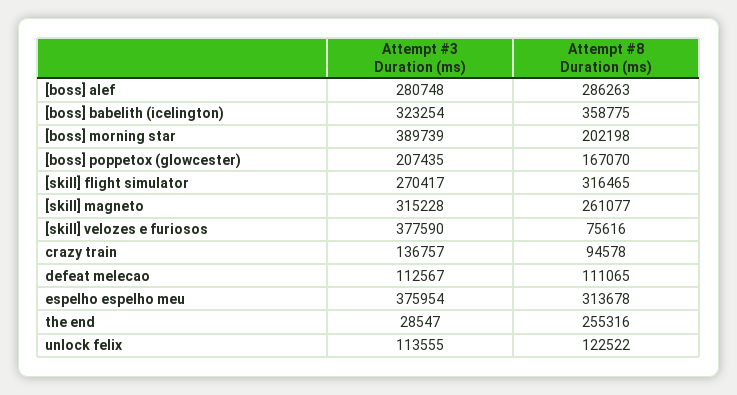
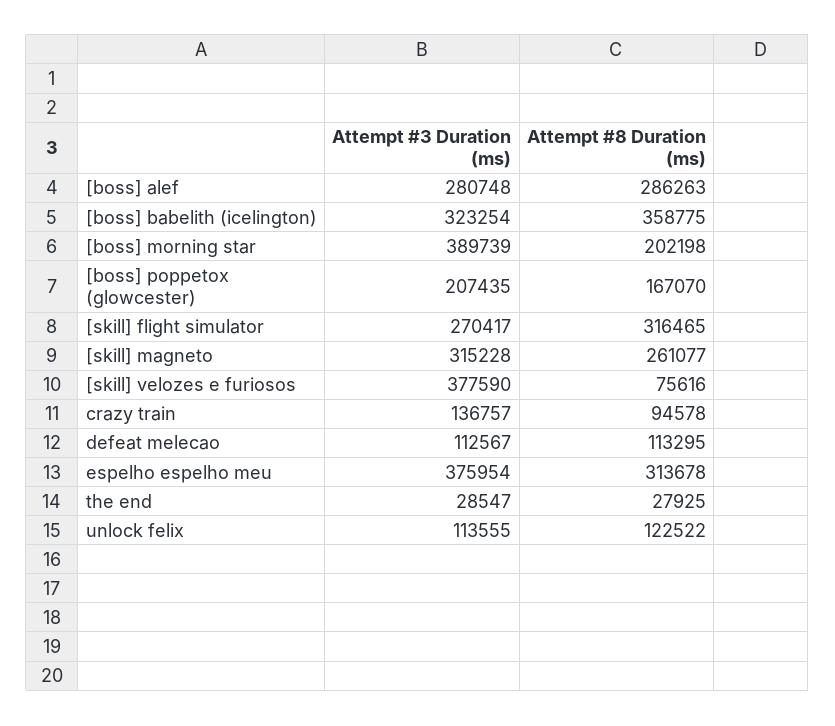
Attempt #8 Duration (ms), defeat melecao: 111065 -> 113295
Attempt #8 Duration (ms), the end: 255316 -> 27925

